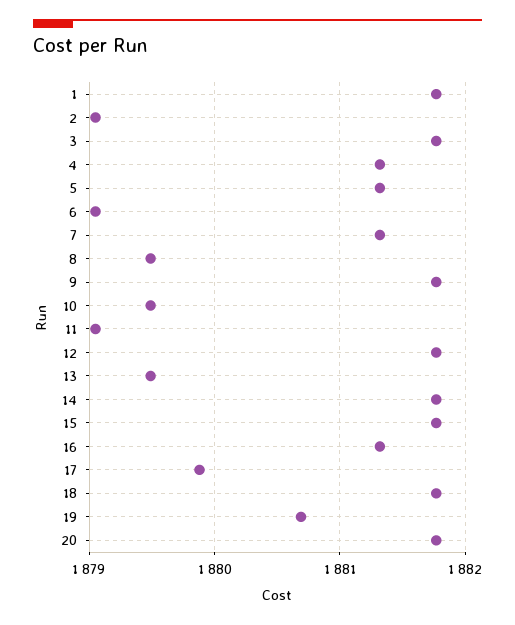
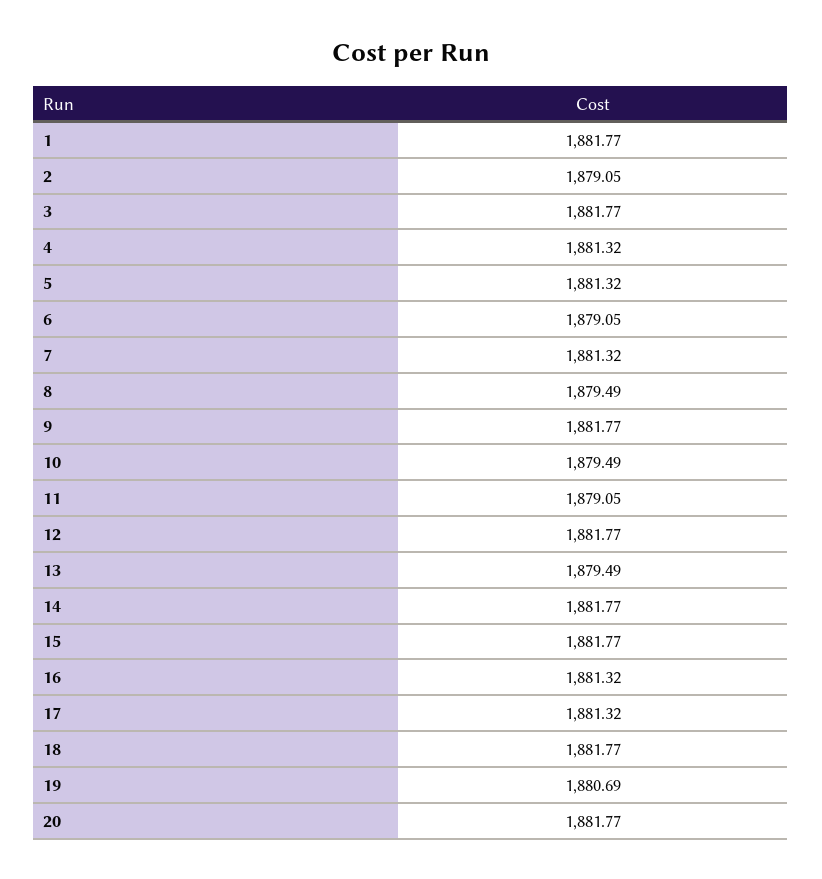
17: 1879.9 -> 1881.32

